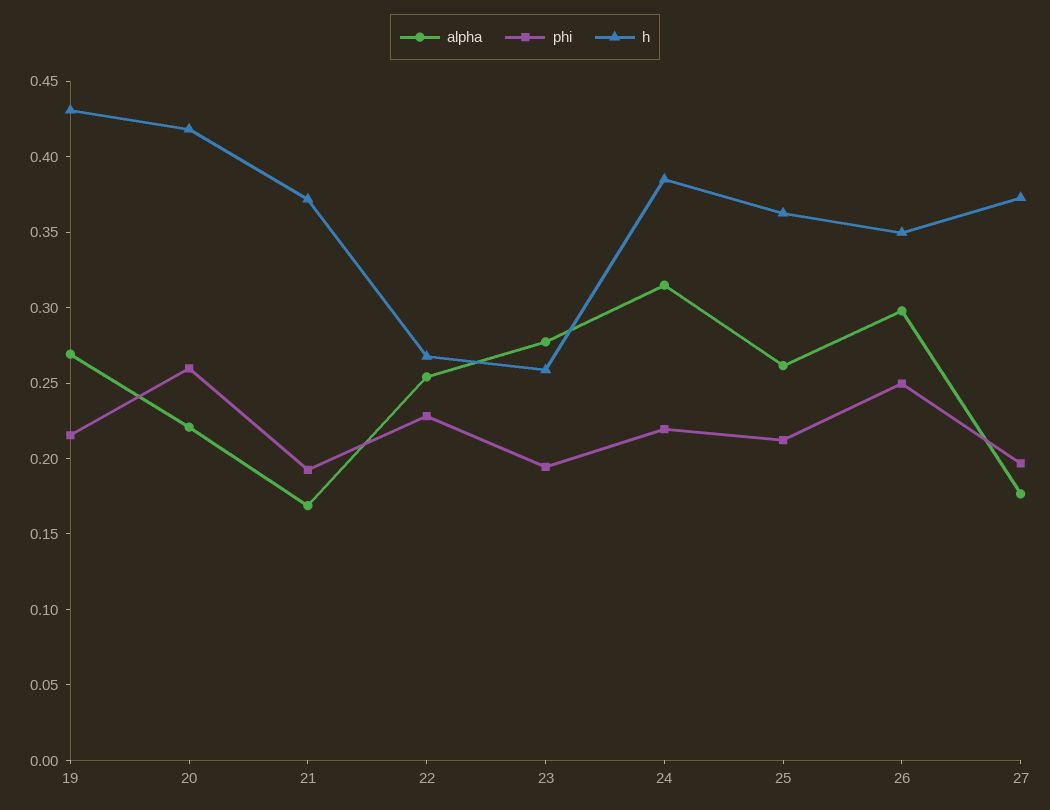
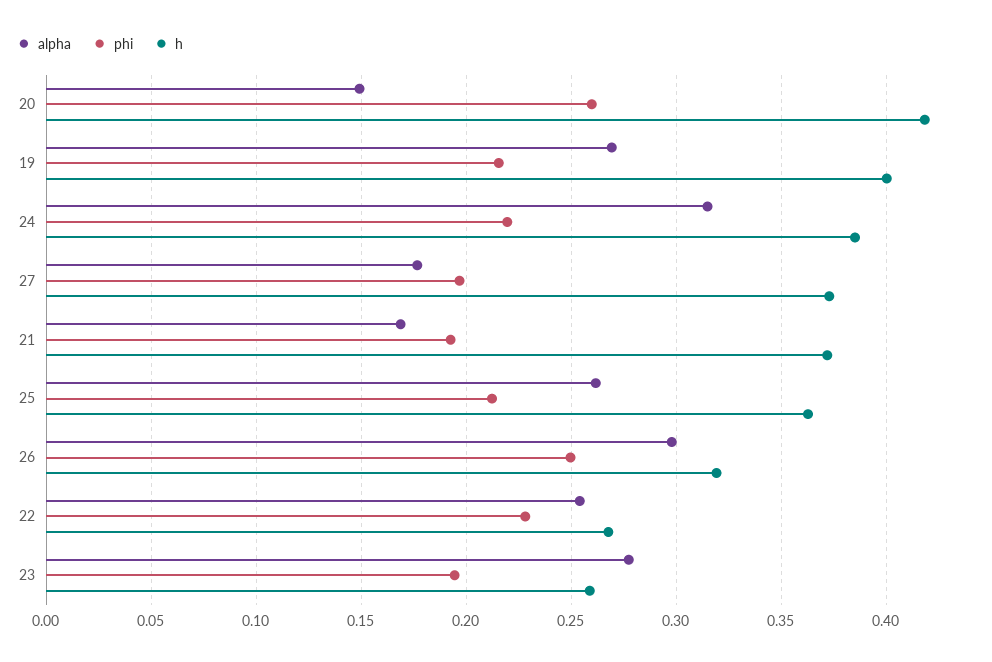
h, 19: 0.43 -> 0.4
alpha, 20: 0.22 -> 0.15
h, 26: 0.35 -> 0.32

